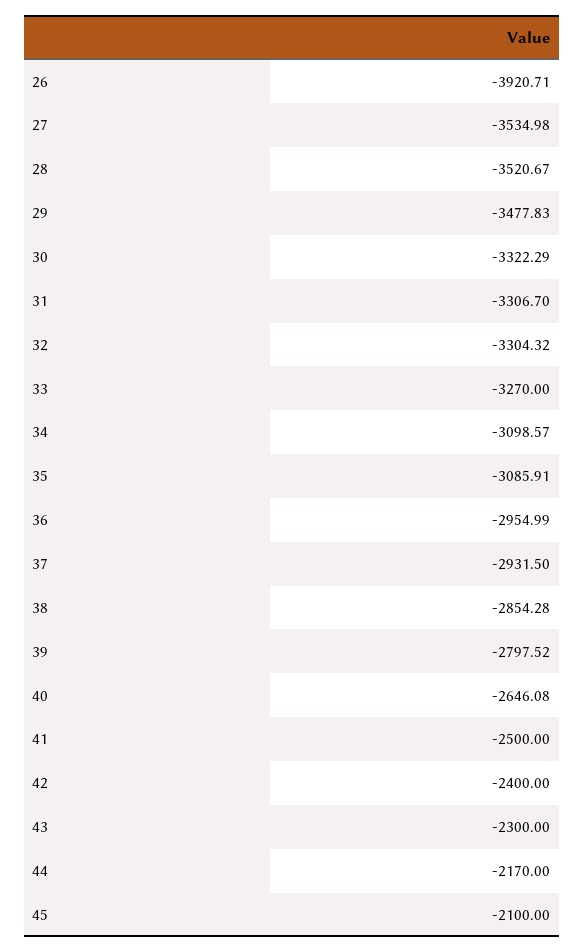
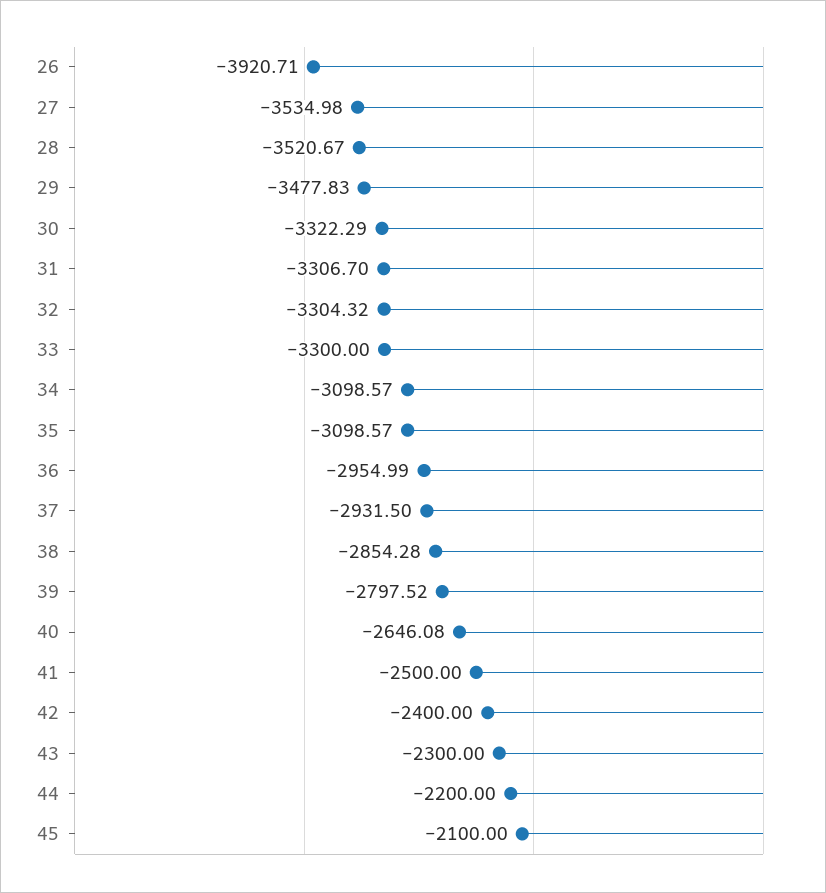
33: -3270 -> -3300
35: -3085.91 -> -3098.57
44: -2170 -> -2200

